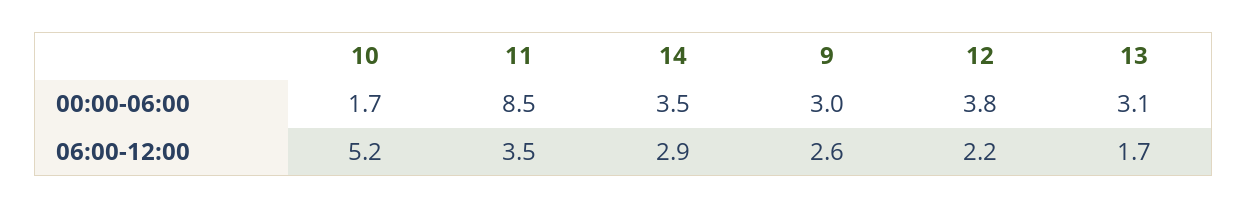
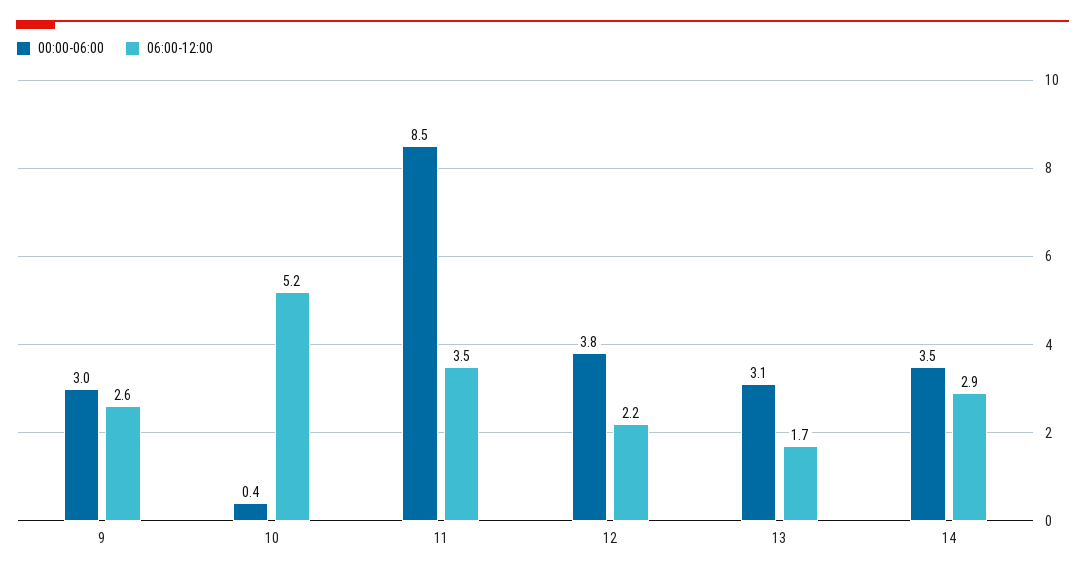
00:00-06:00, 10: 1.7 -> 0.4

